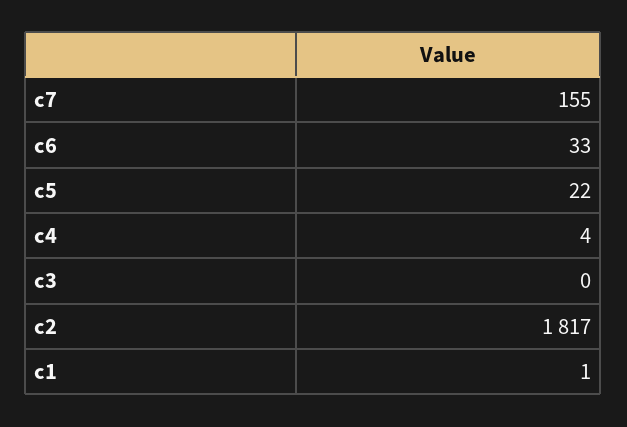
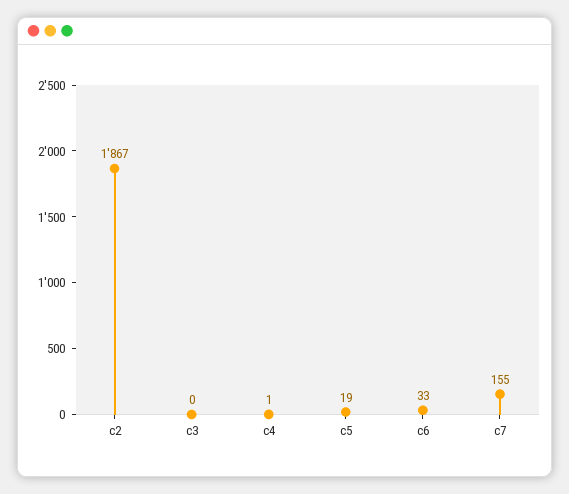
c5: 22 -> 19
c4: 4 -> 1
c2: 1817 -> 1867
c1: 1 -> none

